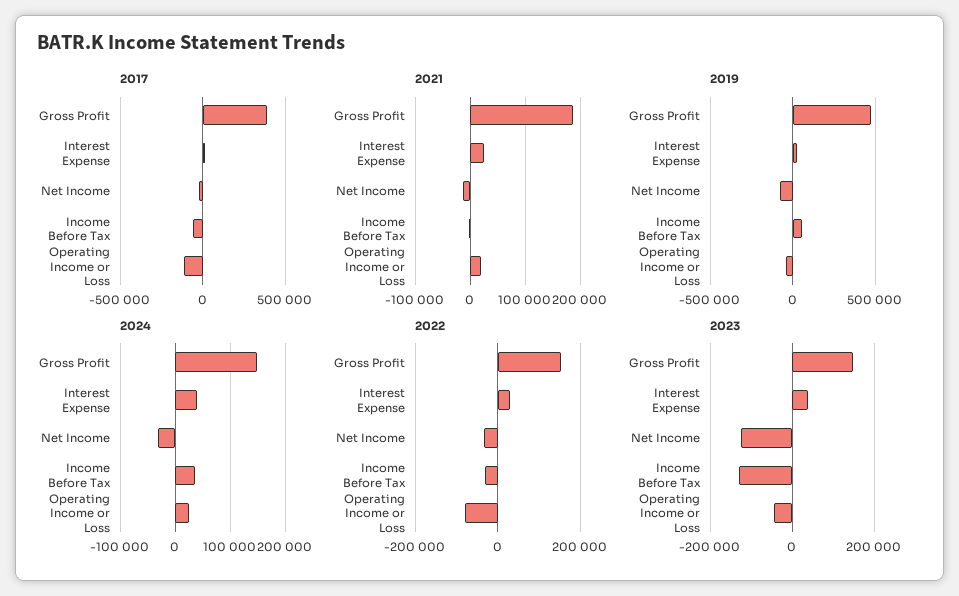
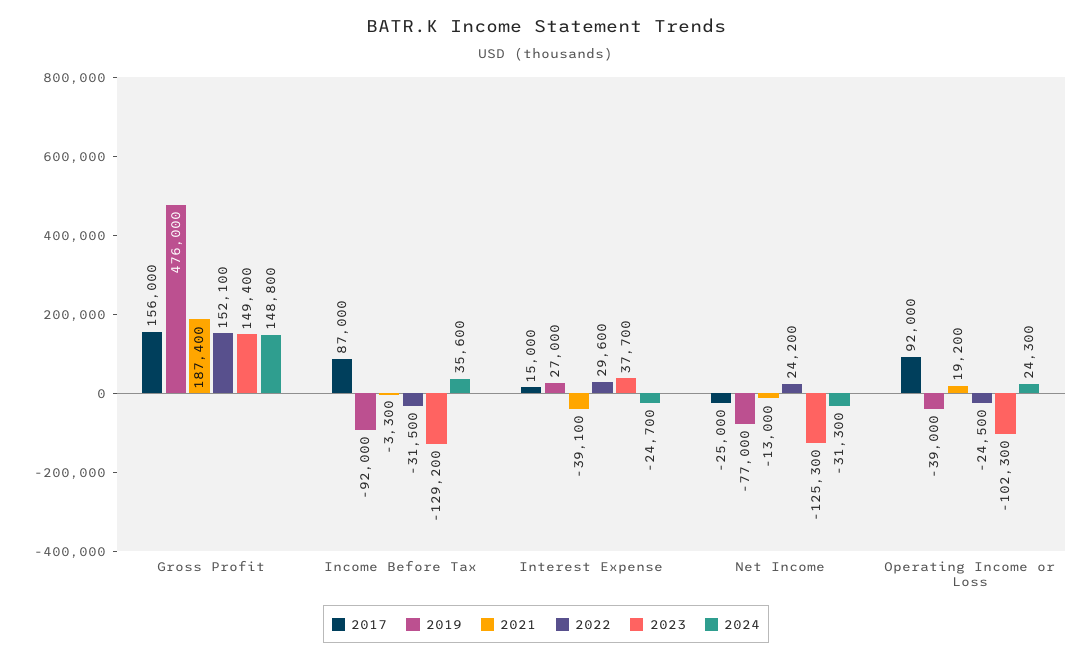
2017, Gross Profit: 400000 -> 156000
2017, Income Before Tax: -50000 -> 87000
2017, Operating Income or Loss: -100000 -> 92000
2021, Interest Expense: 20000 -> -39100
2019, Income Before Tax: 50000 -> -92000
2024, Interest Expense: 40000 -> -24700
2022, Net Income: -40000 -> 24200
2022, Operating Income or Loss: -80000 -> -24500
2023, Operating Income or Loss: -40000 -> -102300

